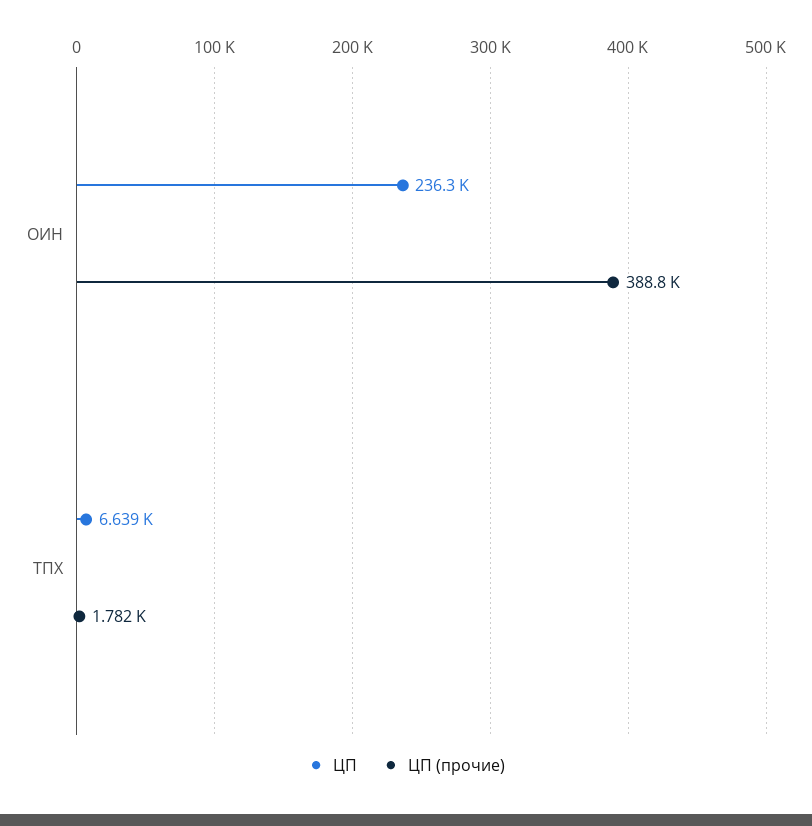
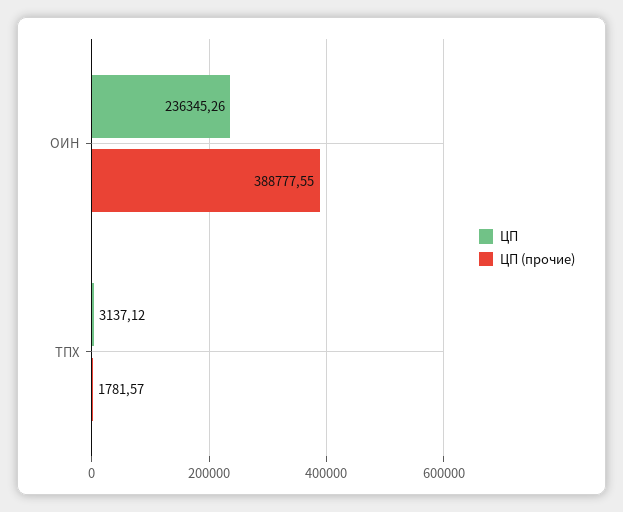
ЦП, ТПХ: 6639 -> 3137.12

